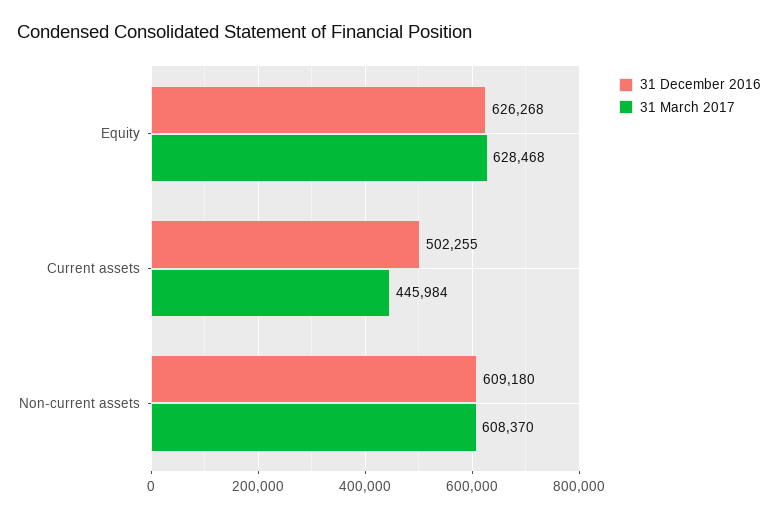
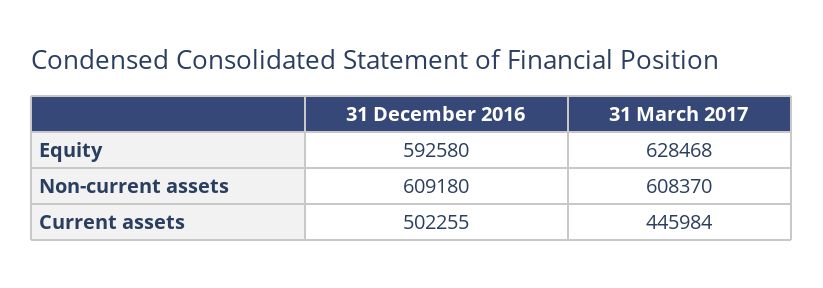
31 December 2016, Equity: 626268 -> 592580

